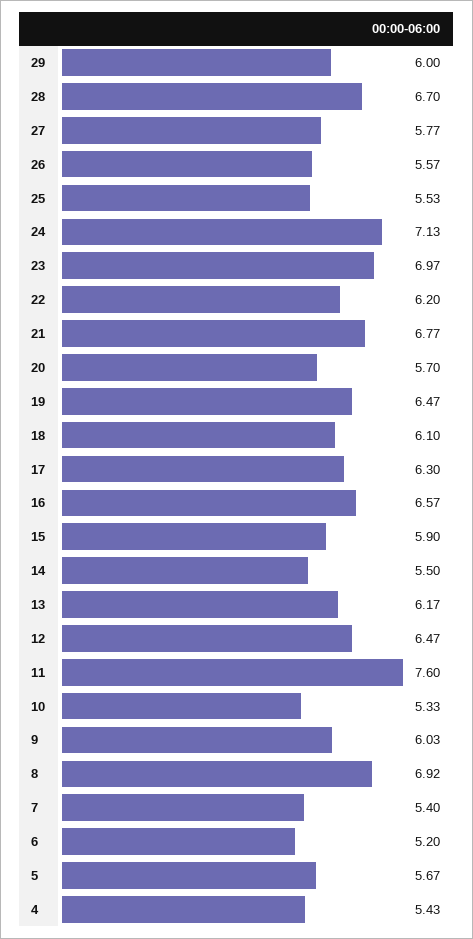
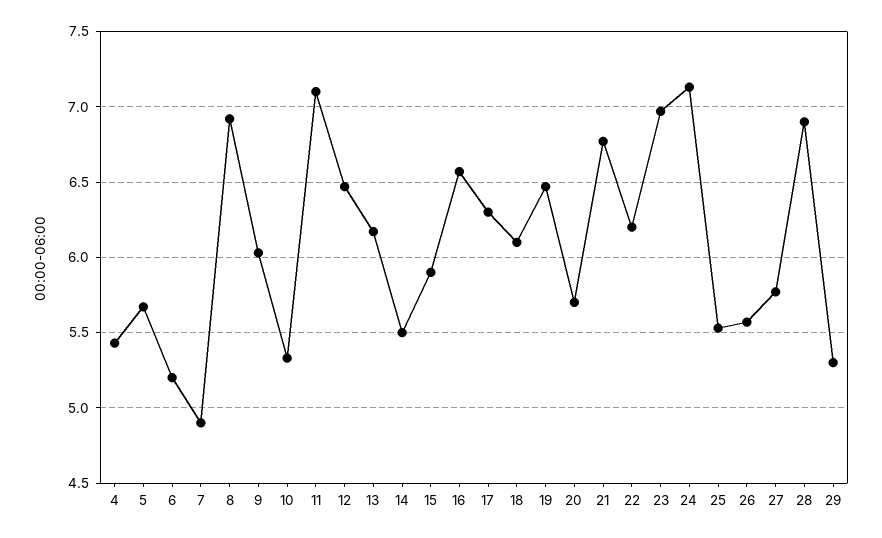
29: 6 -> 5.3
28: 6.7 -> 6.9
11: 7.6 -> 7.1
7: 5.4 -> 4.9

